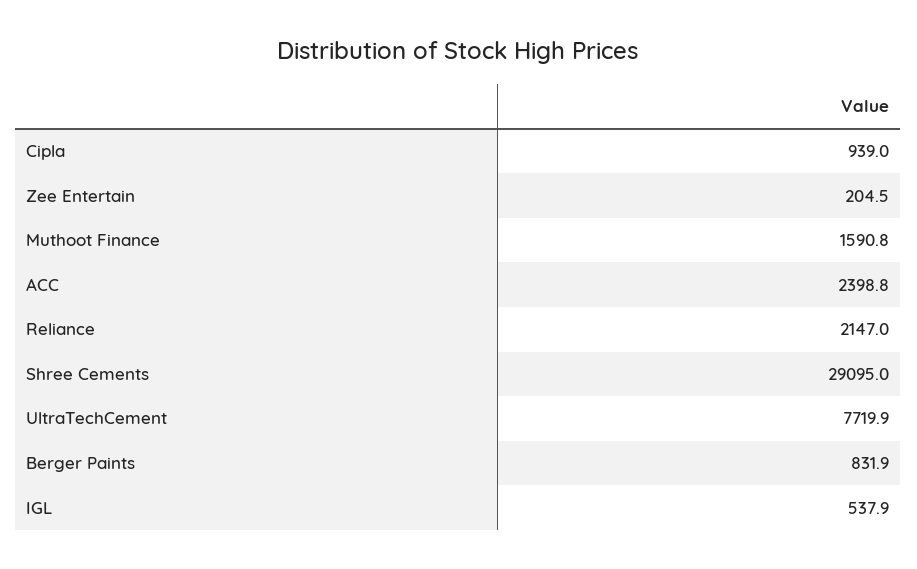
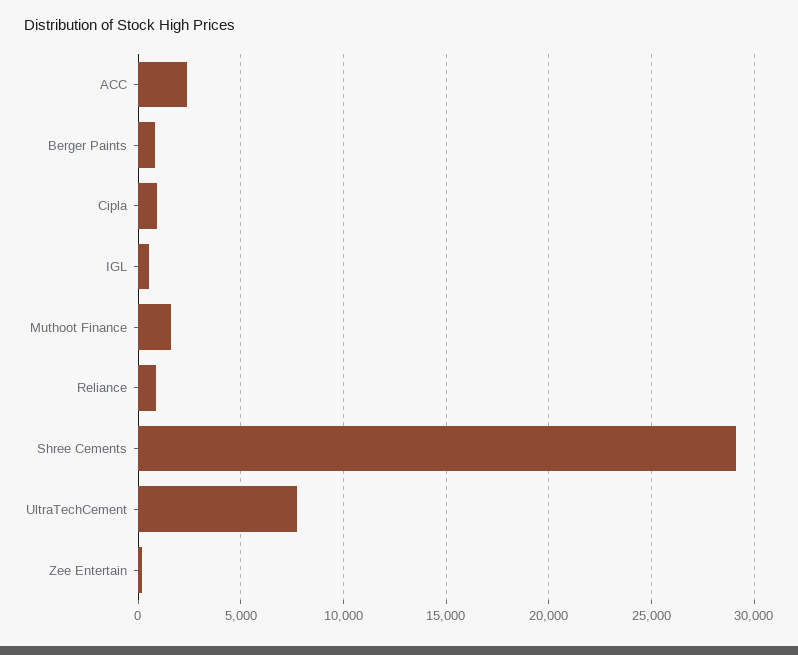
Reliance: 2147 -> 1000

